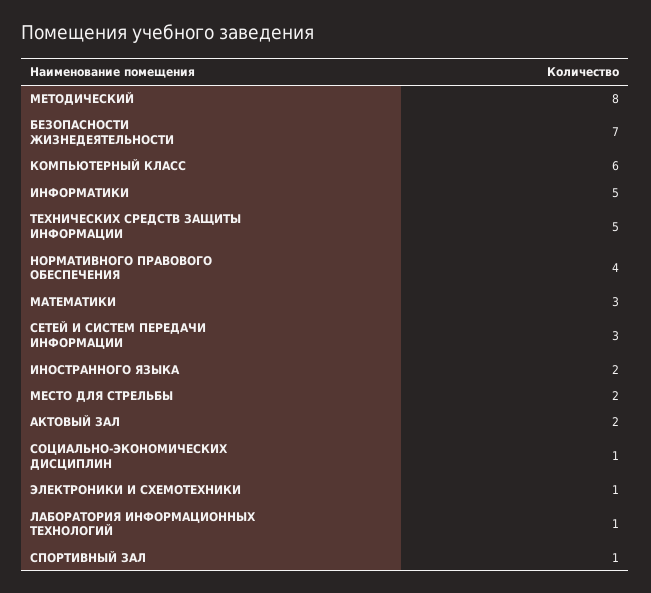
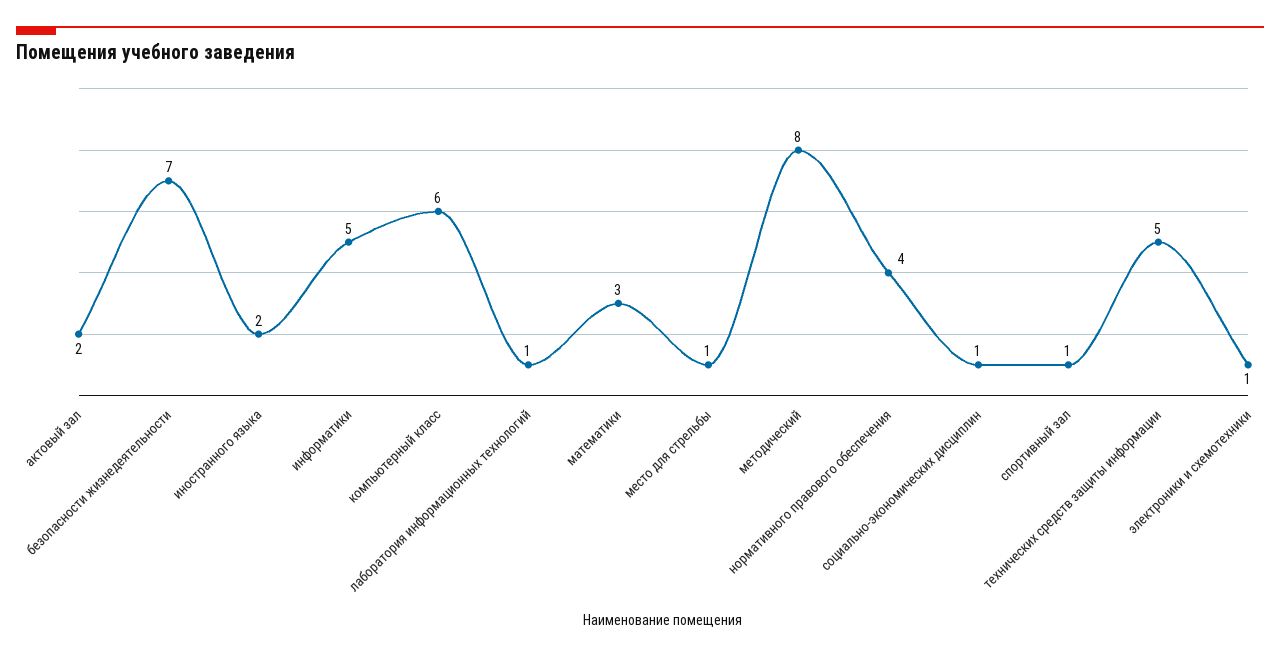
СЕТЕЙ И СИСТЕМ ПЕРЕДАЧИ ИНФОРМАЦИИ: 3 -> none
МЕСТО ДЛЯ СТРЕЛЬБЫ: 2 -> 1

